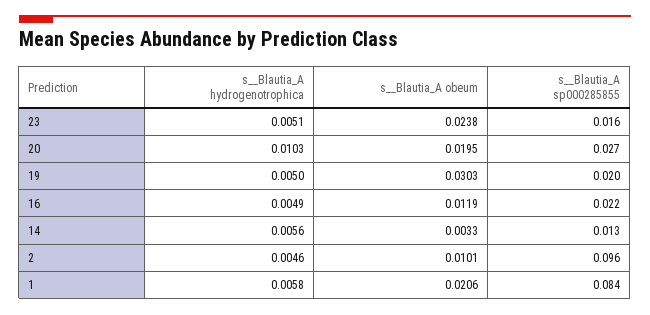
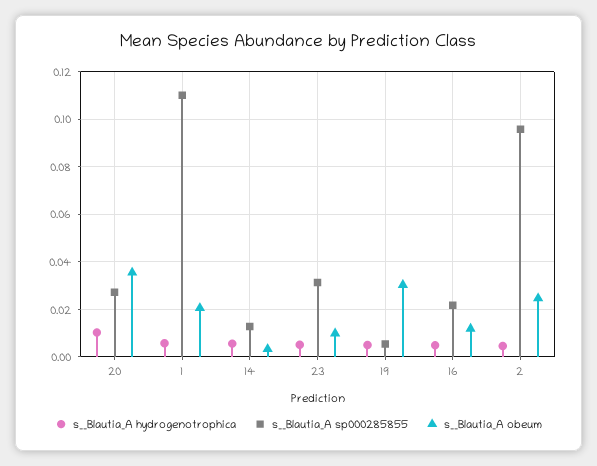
s__Blautia_A obeum, 23: 0.0238 -> 0.01
s__Blautia_A sp000285855, 23: 0.016 -> 0.03
s__Blautia_A obeum, 20: 0.0195 -> 0.035
s__Blautia_A sp000285855, 19: 0.02 -> 0.005
s__Blautia_A obeum, 2: 0.0101 -> 0.025
s__Blautia_A sp000285855, 1: 0.084 -> 0.11

